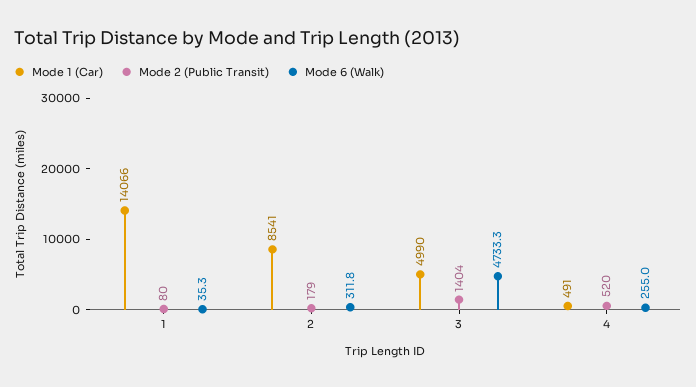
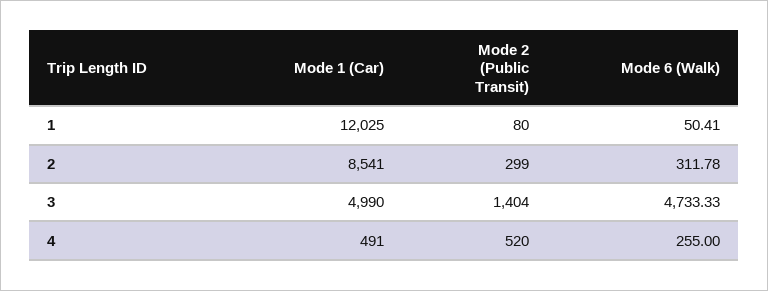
Mode 1 (Car), 1: 14066 -> 12025
Mode 6 (Walk), 1: 35.3 -> 50.41
Mode 2 (Public Transit), 2: 179 -> 299

